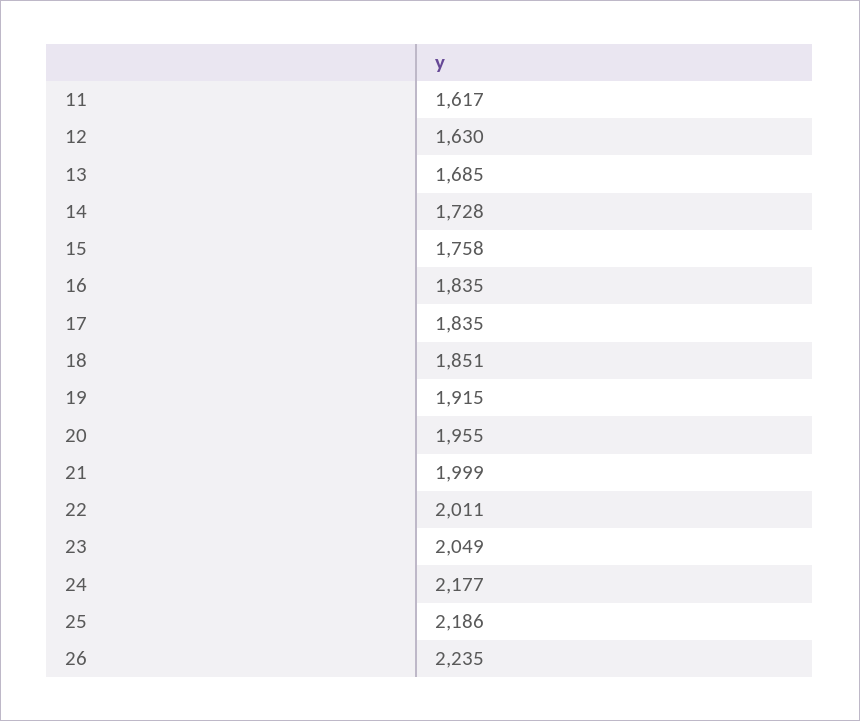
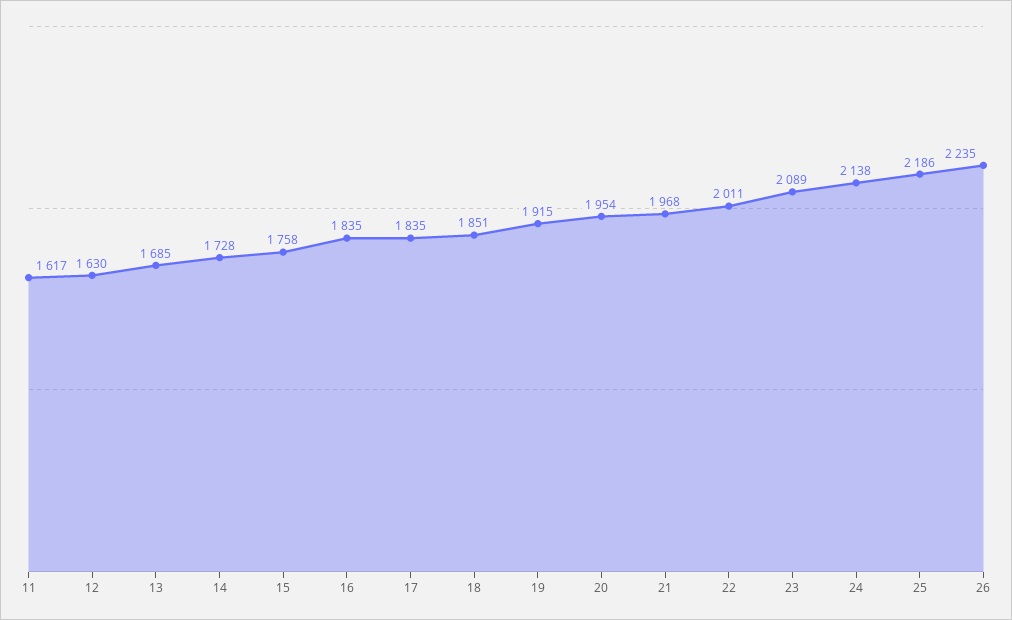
20: 1955 -> 1954
21: 1999 -> 1968
23: 2049 -> 2089
24: 2177 -> 2138

